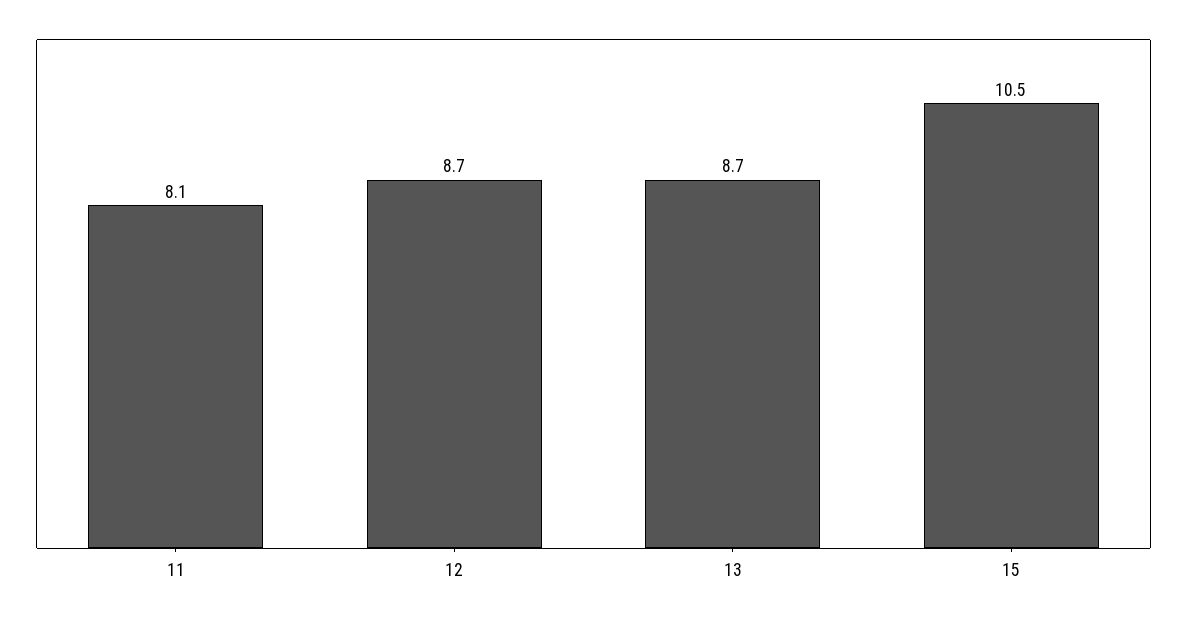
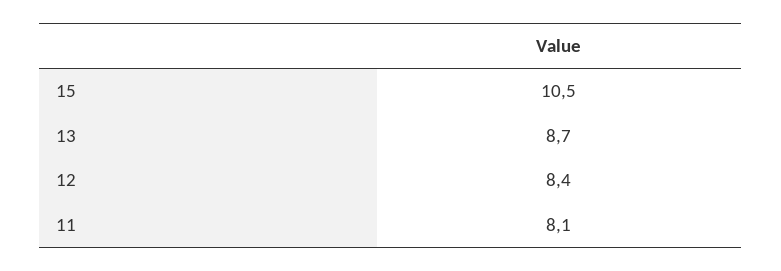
12: 8.7 -> 8.4

